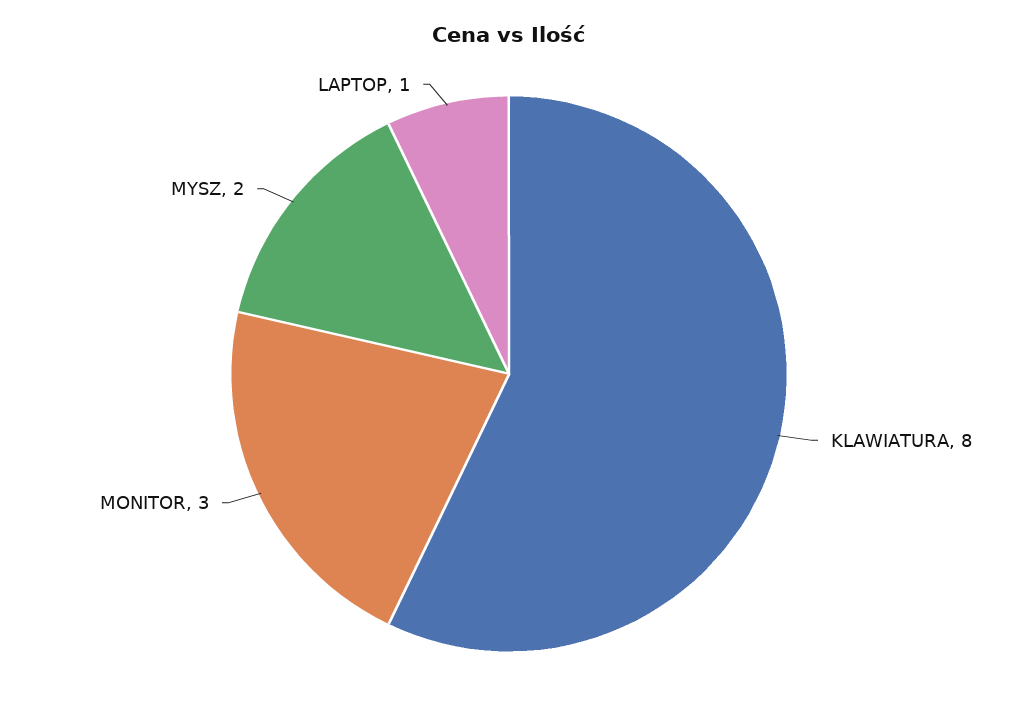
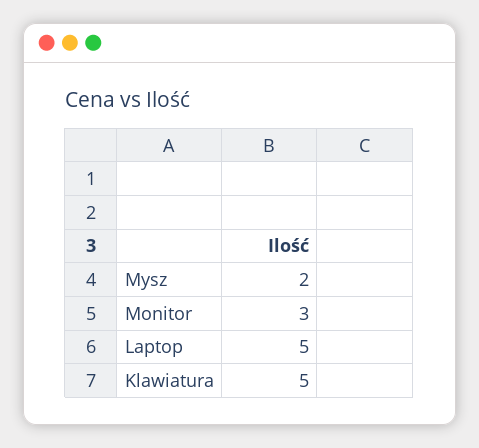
KLAWIATURA: 8 -> 5
LAPTOP: 1 -> 5

